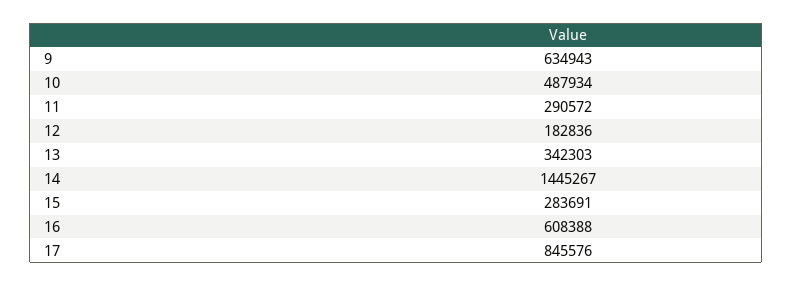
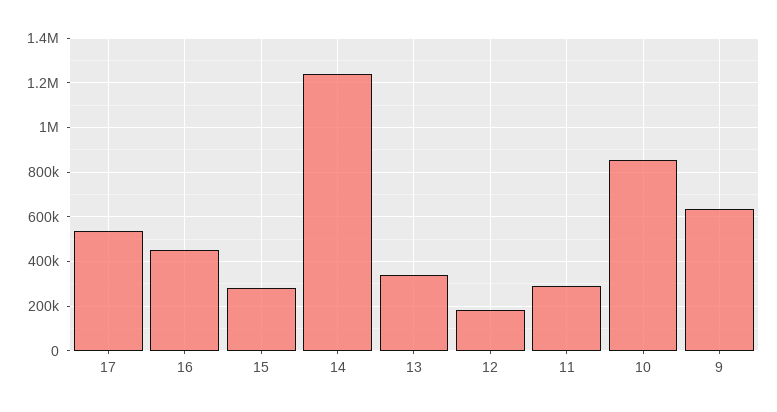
10: 487934 -> 850000
14: 1445267 -> 1250000
16: 608388 -> 450000
17: 845576 -> 550000

